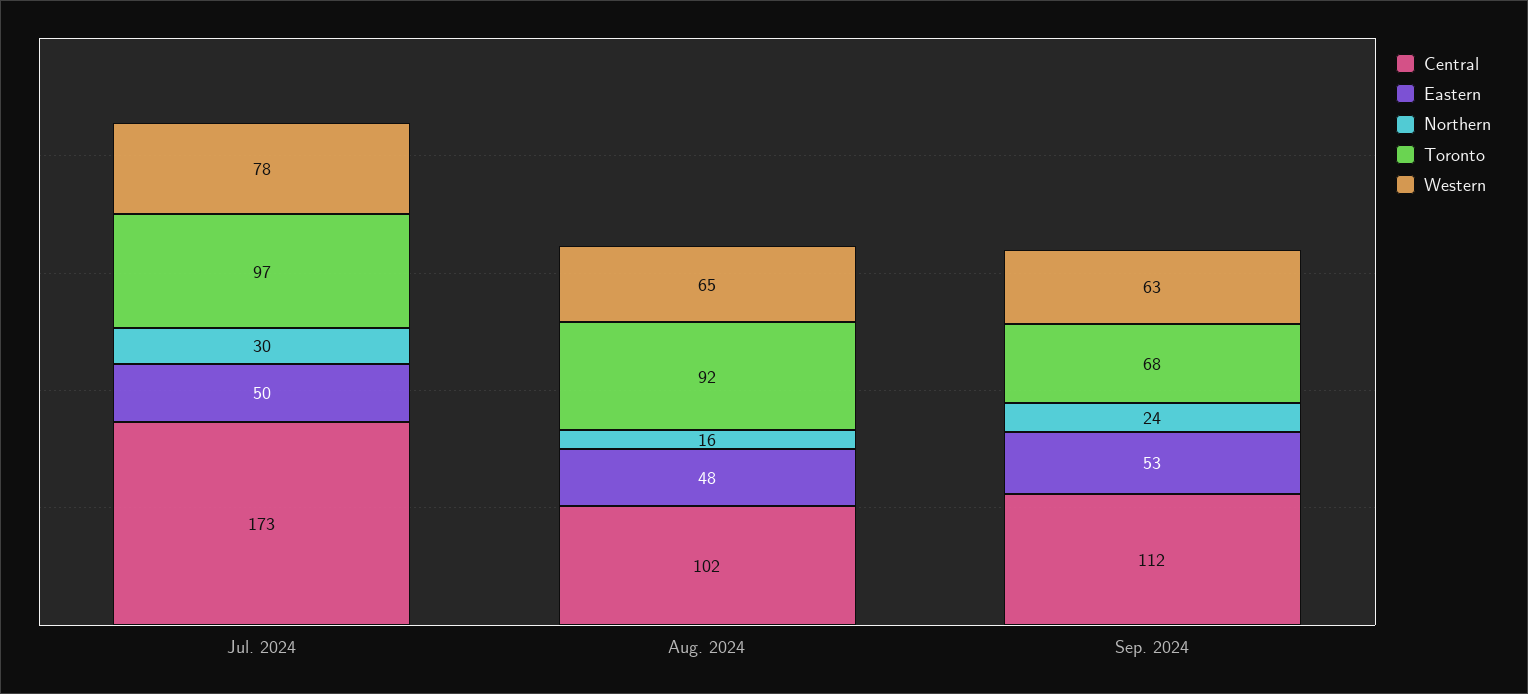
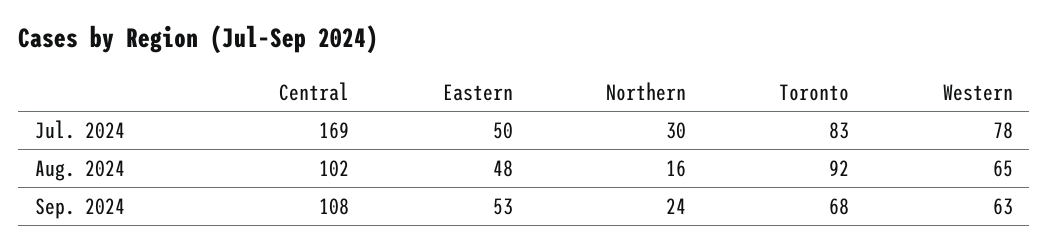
Central, Jul. 2024: 173 -> 169
Toronto, Jul. 2024: 97 -> 83
Central, Sep. 2024: 112 -> 108

